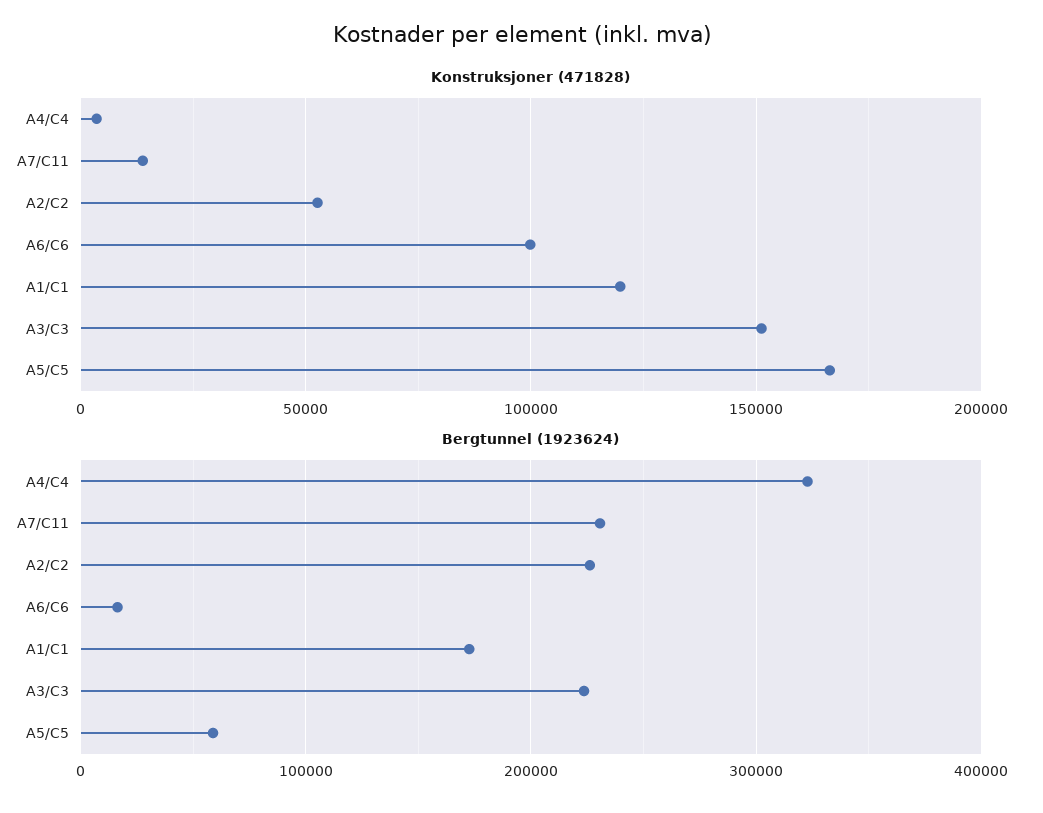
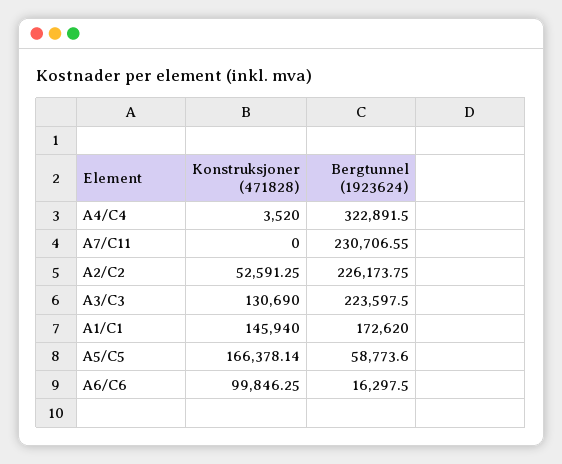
Konstruksjoner (471828), A7/C11: 15000 -> 0
Konstruksjoner (471828), A1/C1: 120000 -> 145940
Konstruksjoner (471828), A3/C3: 150000 -> 130690

